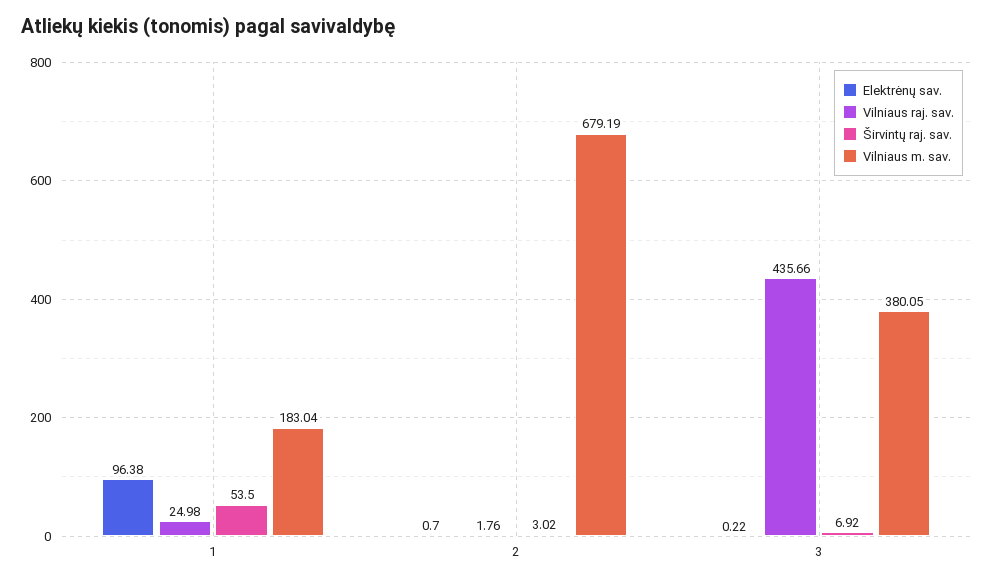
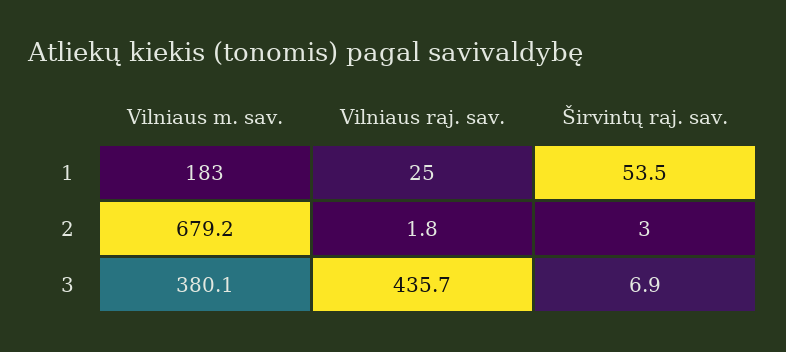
Elektrėnų sav., 1: 96.38 -> none
Elektrėnų sav., 2: 0.7 -> none
Elektrėnų sav., 3: 0.22 -> none

